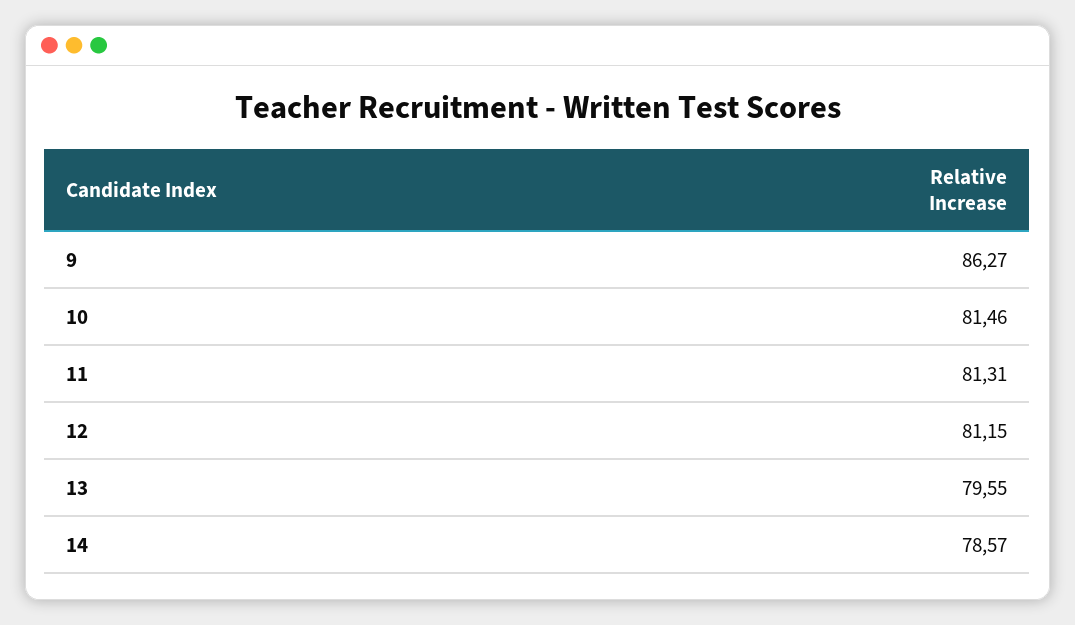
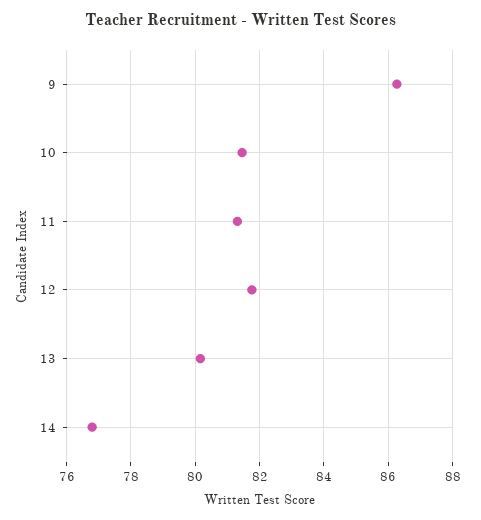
12: 81.15 -> 81.8
13: 79.55 -> 80.2
14: 78.57 -> 76.8

